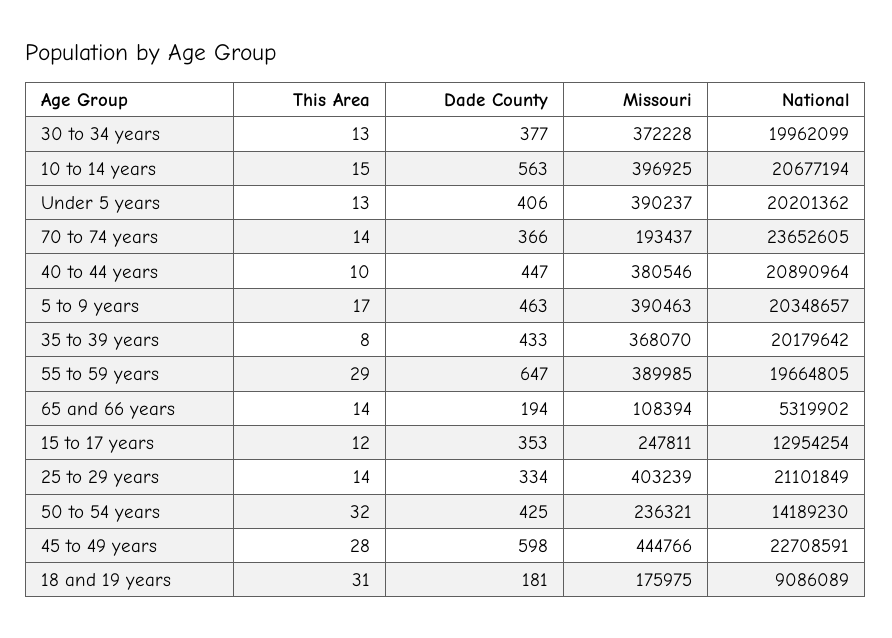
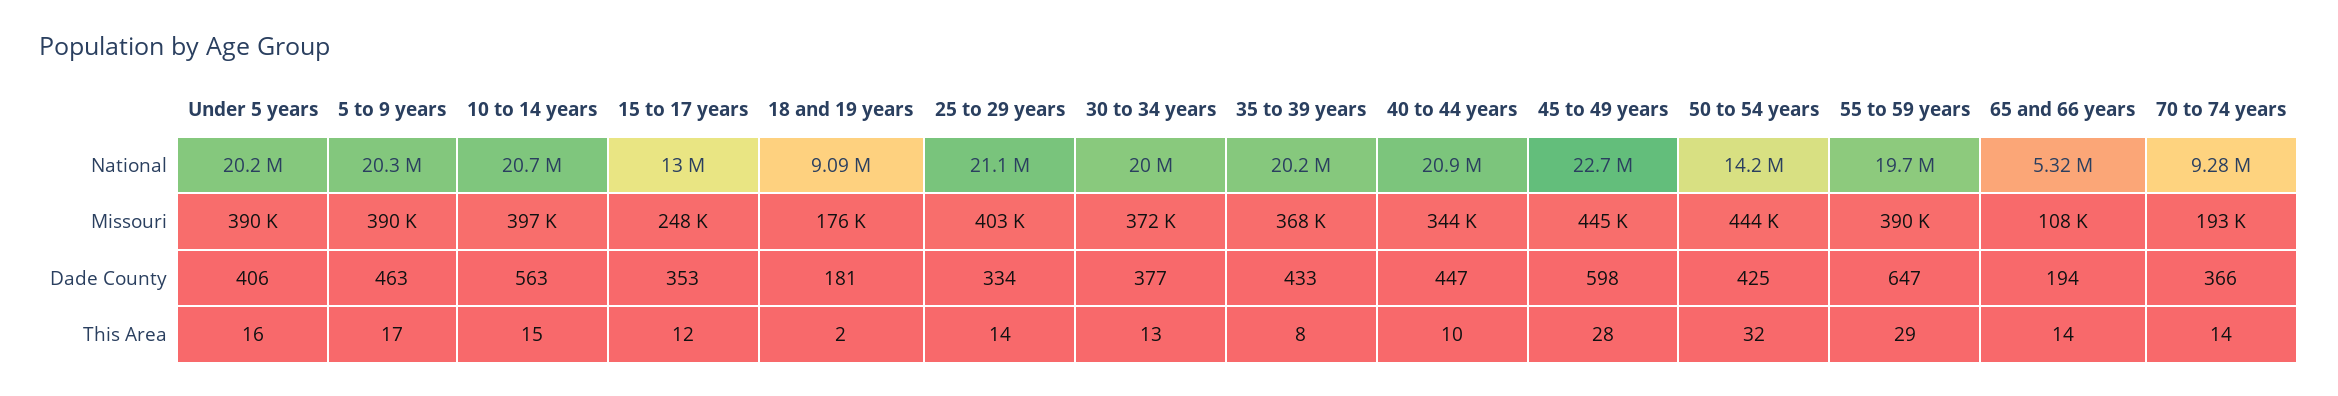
This Area, Under 5 years: 13 -> 16
National, 70 to 74 years: 23652605 -> 9280000
Missouri, 40 to 44 years: 380546 -> 344000
Missouri, 50 to 54 years: 236321 -> 444000
This Area, 18 and 19 years: 31 -> 2

